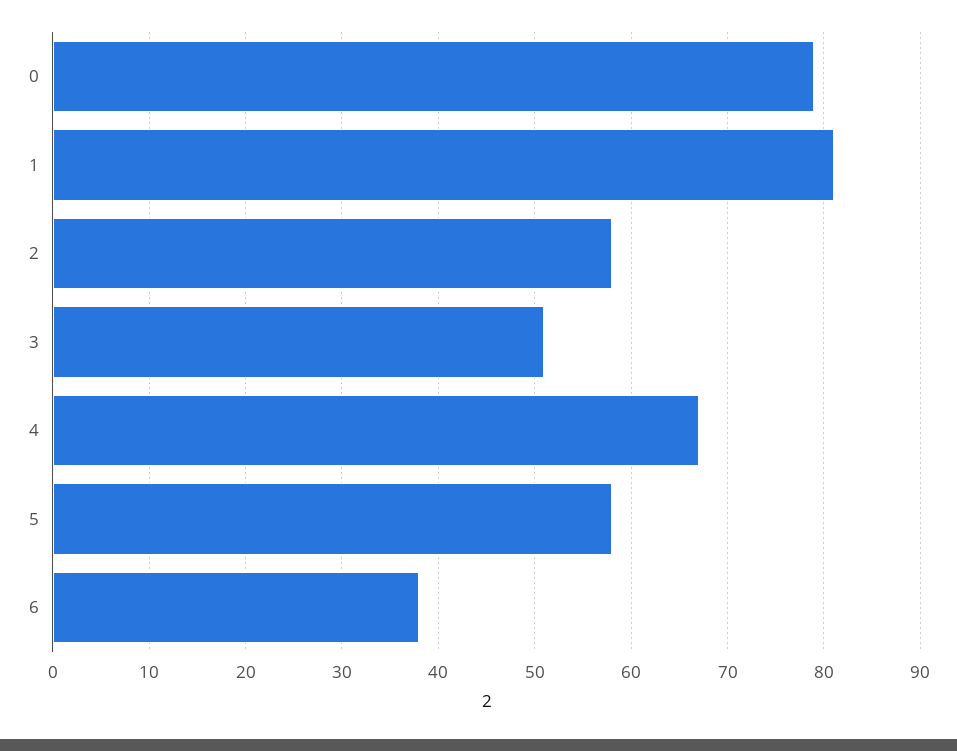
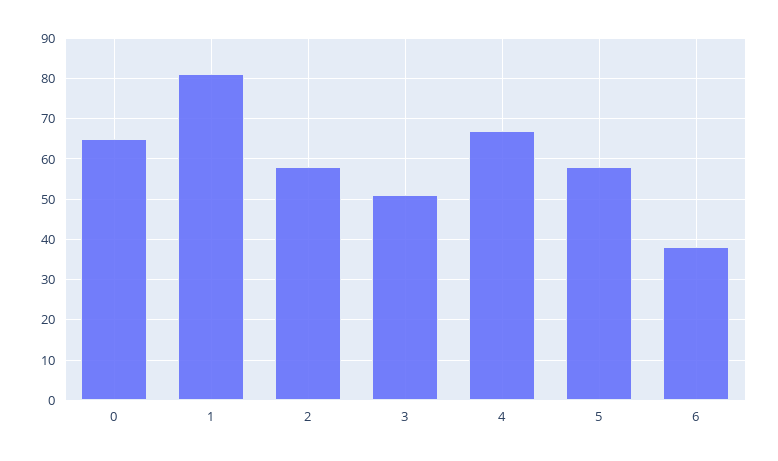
0: 79 -> 65

